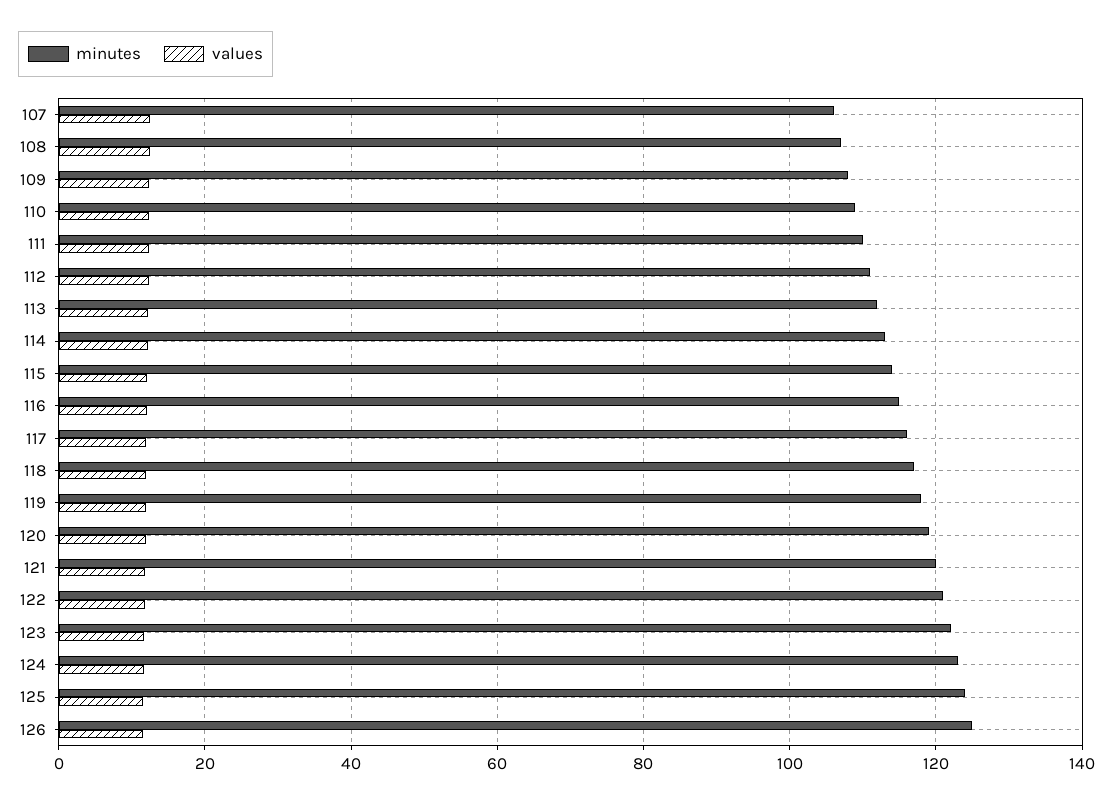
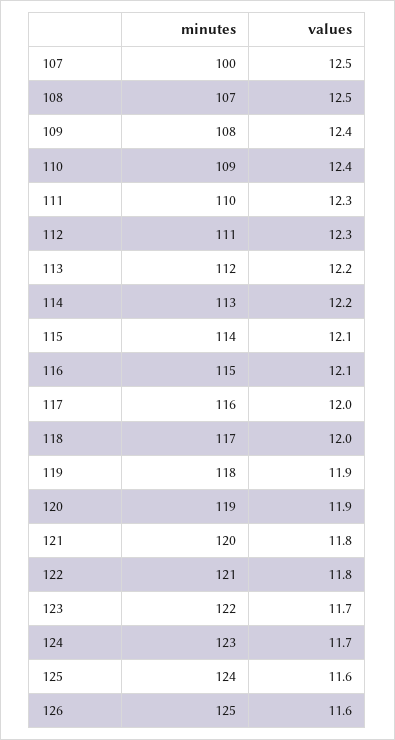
minutes, 107: 106 -> 100

